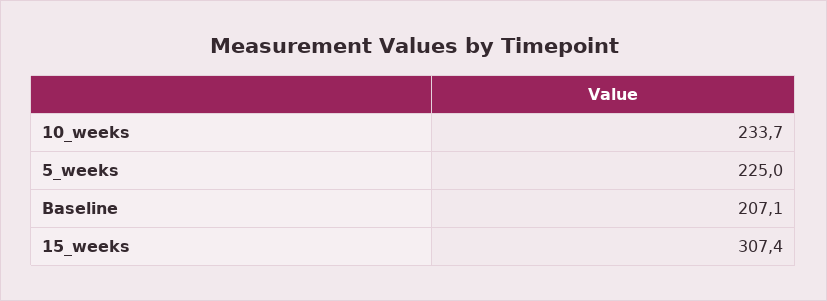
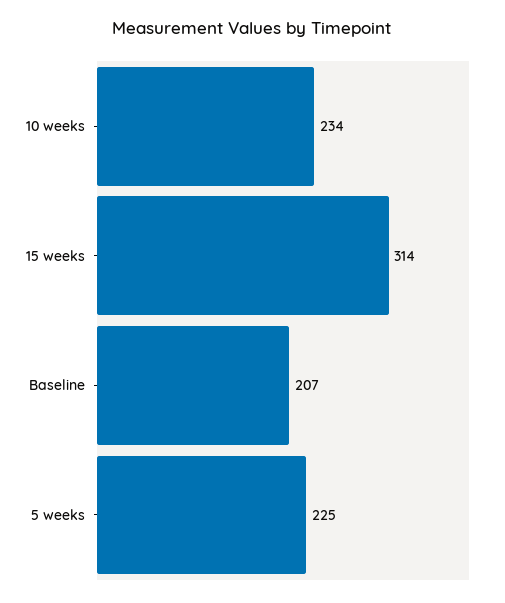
15_weeks: 307.4 -> 314

